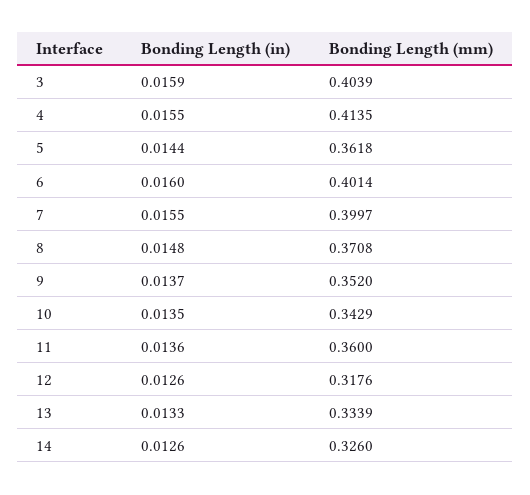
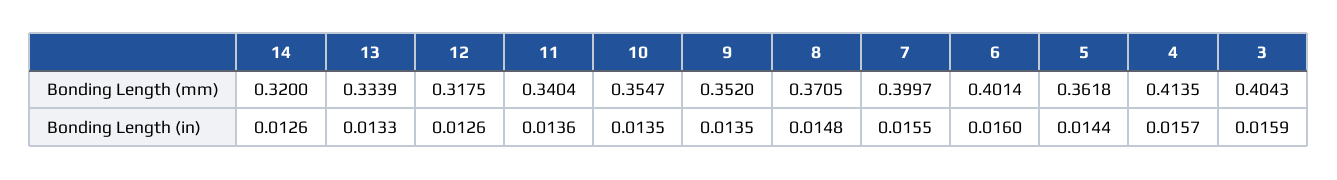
Bonding Length (mm), 3: 0.4039 -> 0.4043
Bonding Length (in), 4: 0.0155 -> 0.0157
Bonding Length (mm), 8: 0.3708 -> 0.3705
Bonding Length (in), 9: 0.0137 -> 0.0135
Bonding Length (mm), 10: 0.3429 -> 0.3547
Bonding Length (mm), 11: 0.36 -> 0.3404
Bonding Length (mm), 12: 0.3176 -> 0.3175
Bonding Length (mm), 14: 0.326 -> 0.32

